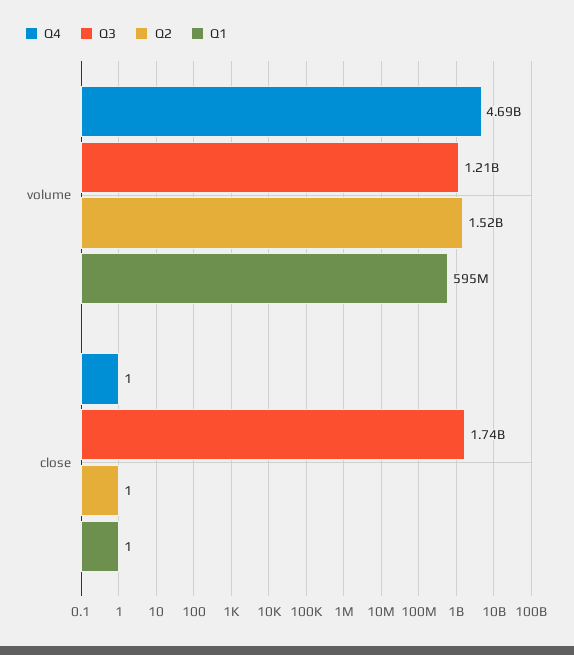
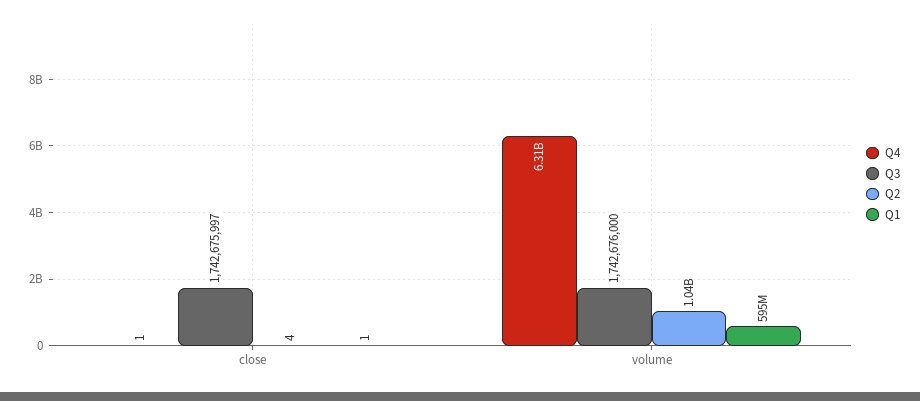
Q4, volume: 4690000000 -> 6310000000
Q3, volume: 1210000000 -> 1742676000
Q2, volume: 1520000000 -> 1040000000
Q2, close: 1 -> 4

